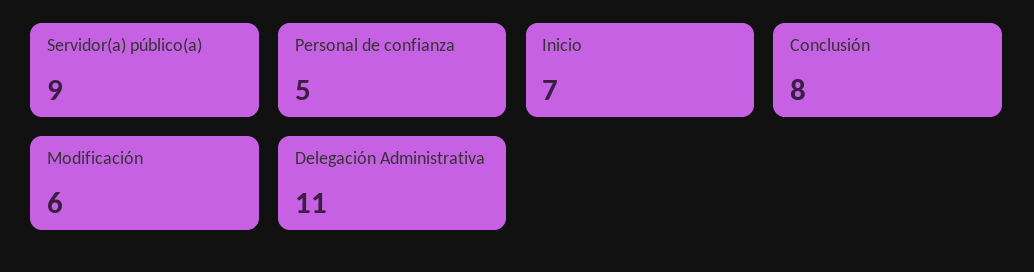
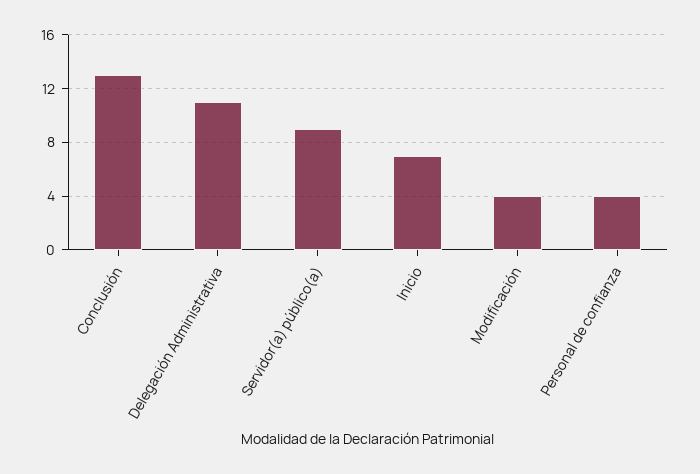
Personal de confianza: 5 -> 4
Conclusión: 8 -> 13
Modificación: 6 -> 4

